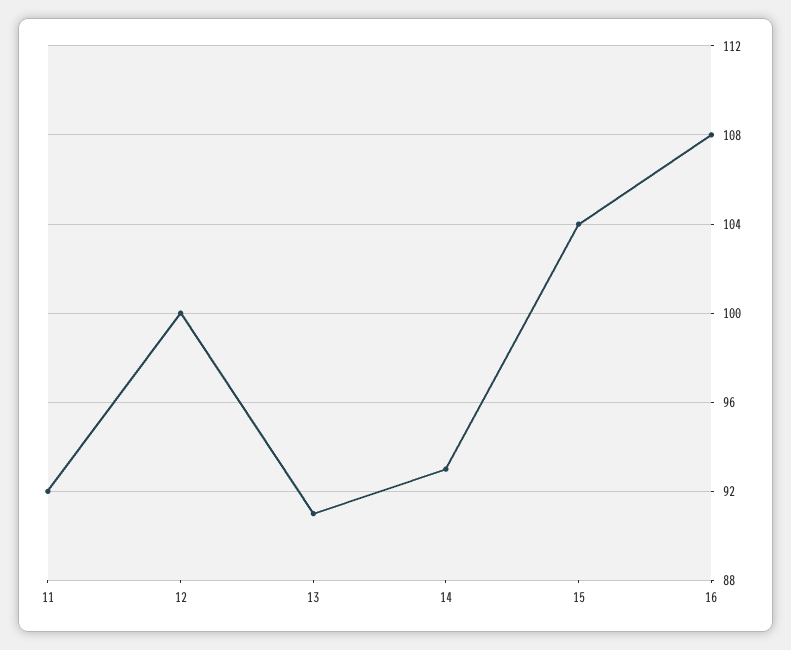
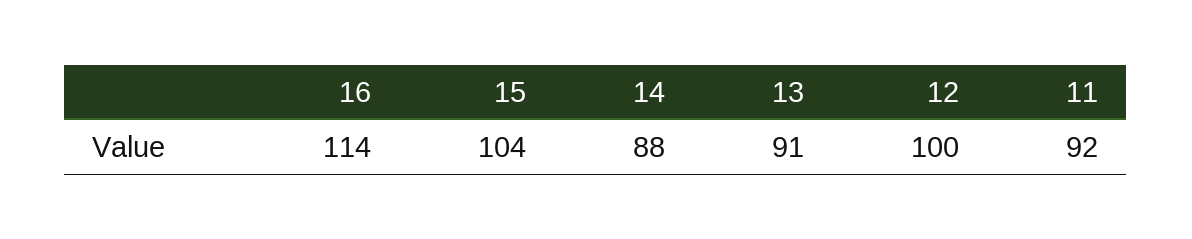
14: 93 -> 88
16: 108 -> 114

